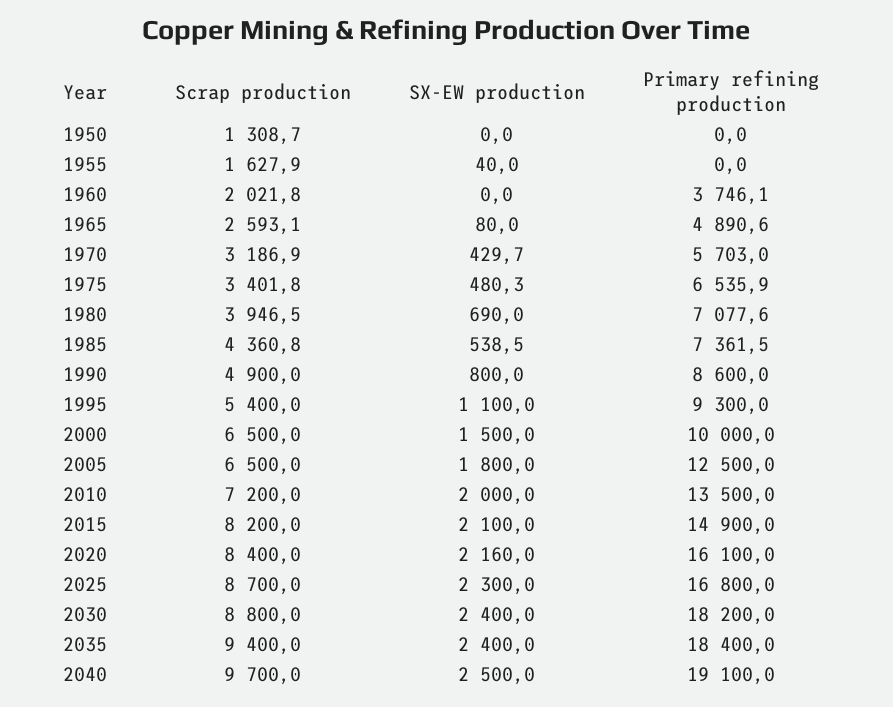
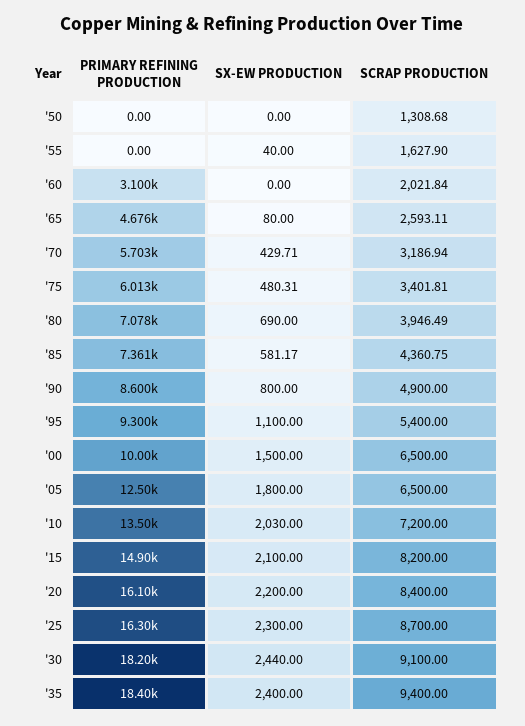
Primary refining production, 1960: 3746.1 -> 3100
Primary refining production, 1965: 4890.6 -> 4676
Primary refining production, 1975: 6535.9 -> 6013
SX-EW production, 1985: 538.5 -> 581.17
SX-EW production, 2010: 2000 -> 2030
SX-EW production, 2020: 2160 -> 2200
Primary refining production, 2025: 16800 -> 16300
Scrap production, 2030: 8800 -> 9100
SX-EW production, 2030: 2400 -> 2440
Scrap production, 2040: 9700 -> none
SX-EW production, 2040: 2500 -> none
Primary refining production, 2040: 19100 -> none

